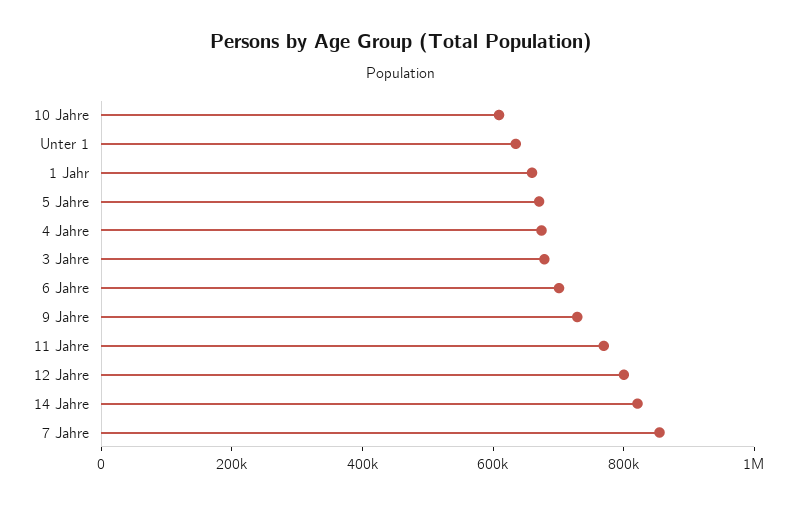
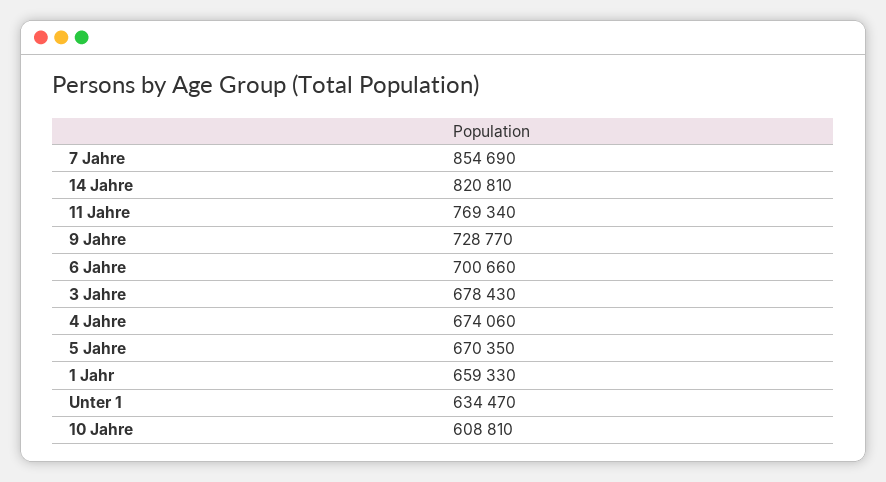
12 Jahre: 800000 -> none

